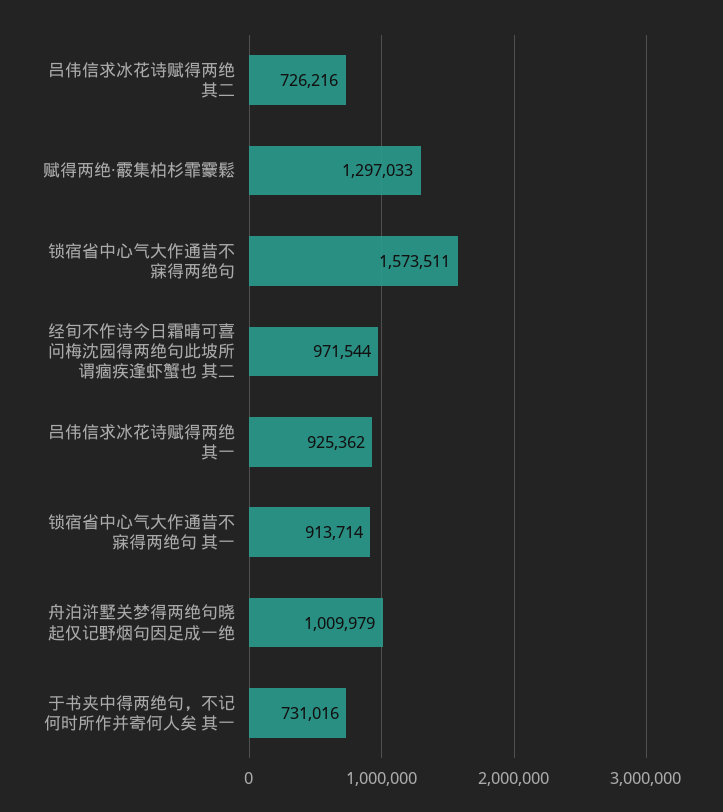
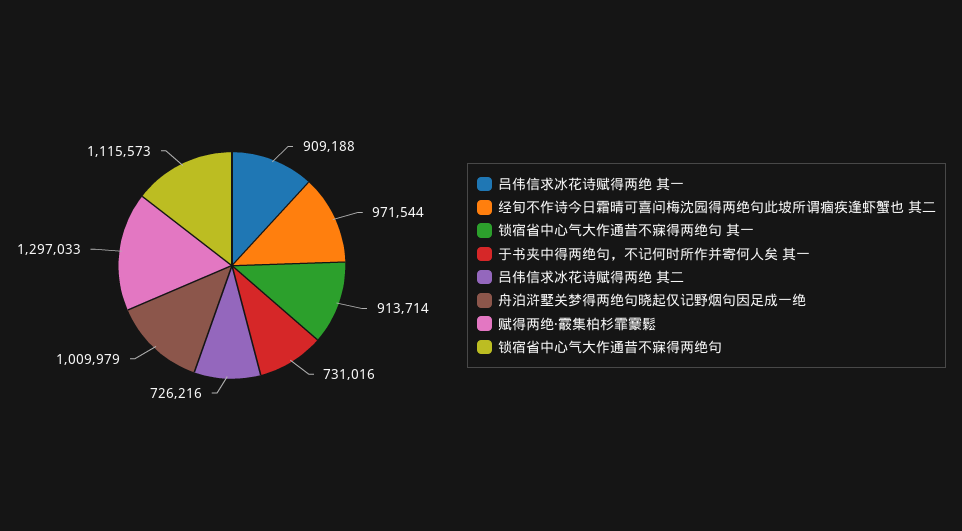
锁宿省中心气大作通昔不寐得两绝句: 1573511 -> 1115573
吕伟信求冰花诗赋得两绝 其一: 925362 -> 909188

